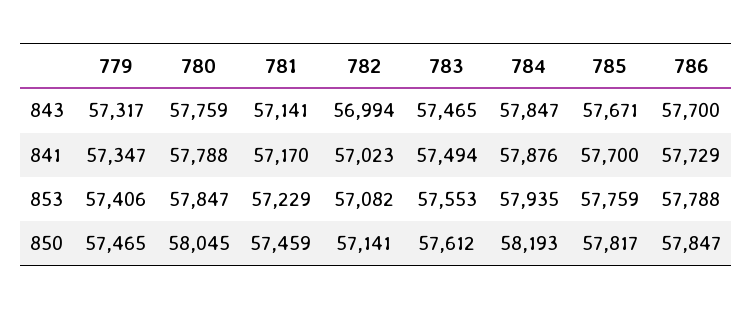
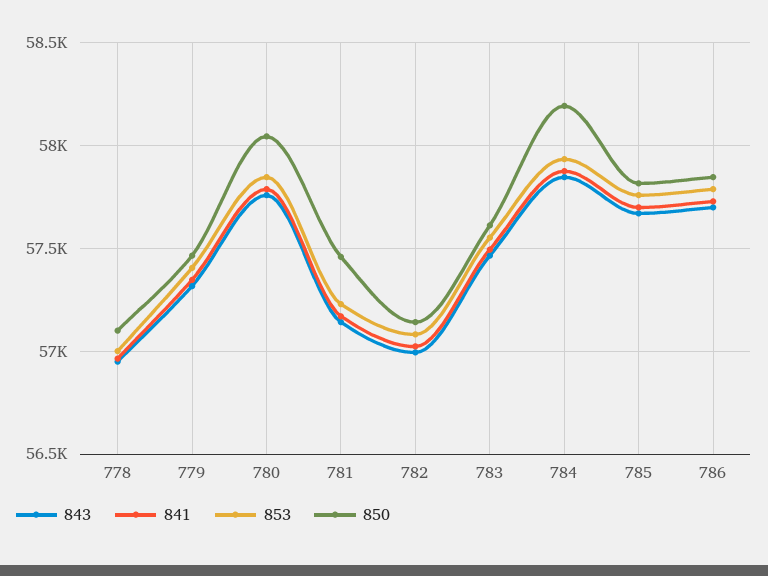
843, 778: none -> 56950
841, 778: none -> 56950
853, 778: none -> 57000
850, 778: none -> 57100

